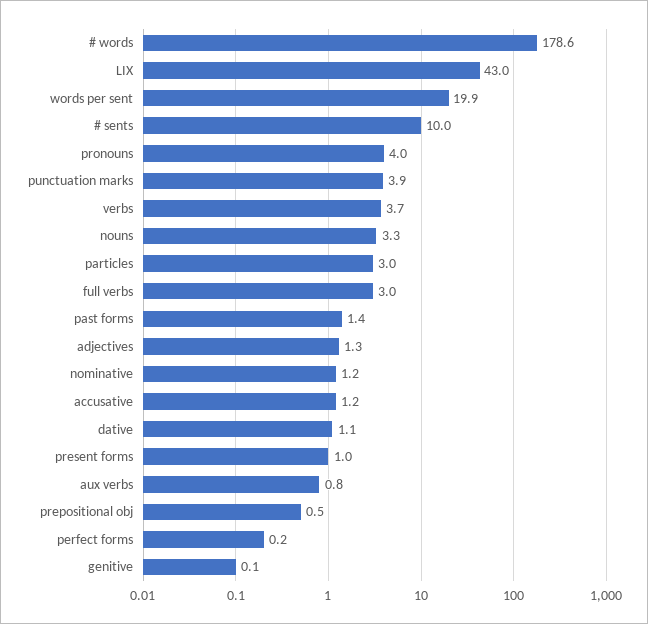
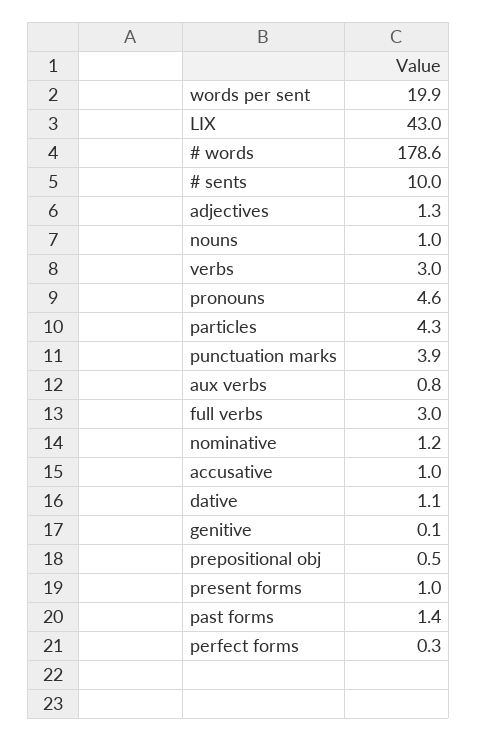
pronouns: 4 -> 4.6
verbs: 3.7 -> 3
nouns: 3.3 -> 1
particles: 3 -> 4.3
accusative: 1.2 -> 1
perfect forms: 0.2 -> 0.3

